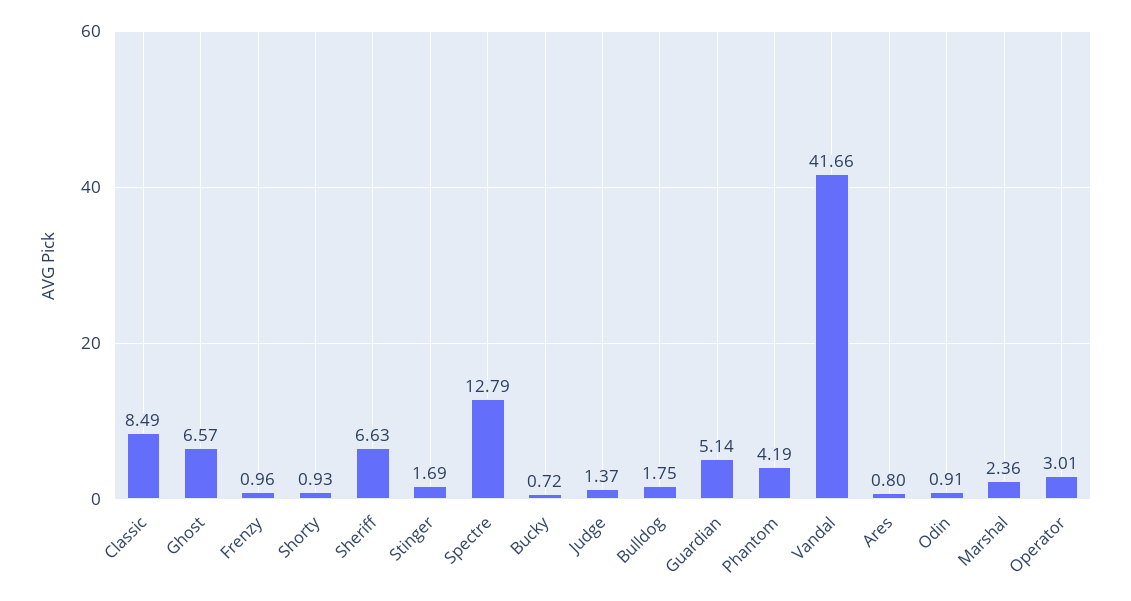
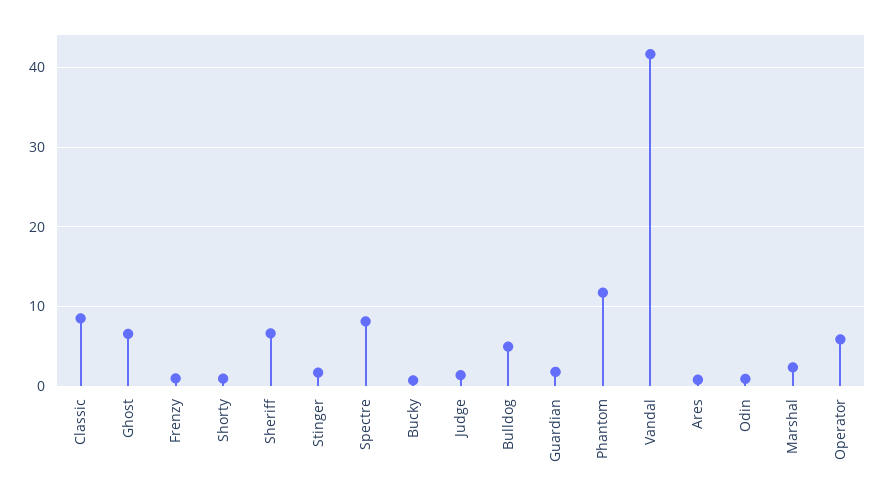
Spectre: 12.79 -> 8
Bulldog: 1.75 -> 5
Guardian: 5.14 -> 2
Phantom: 4.19 -> 12
Operator: 3.01 -> 6

